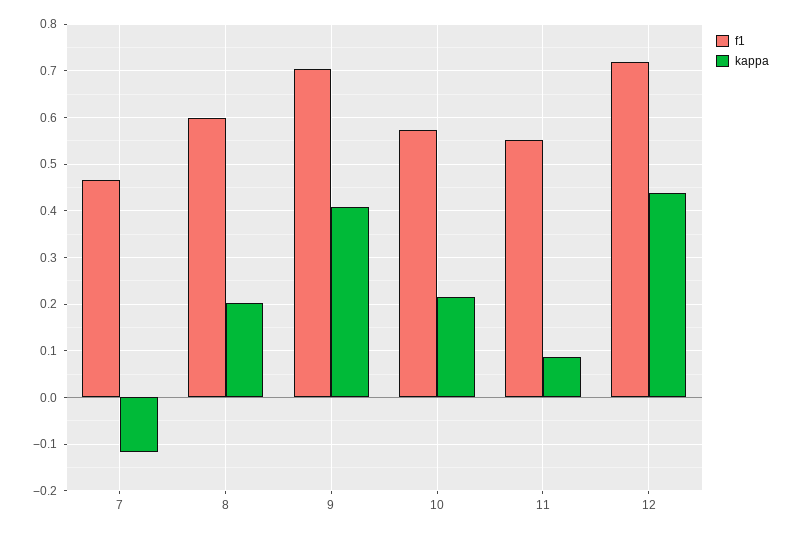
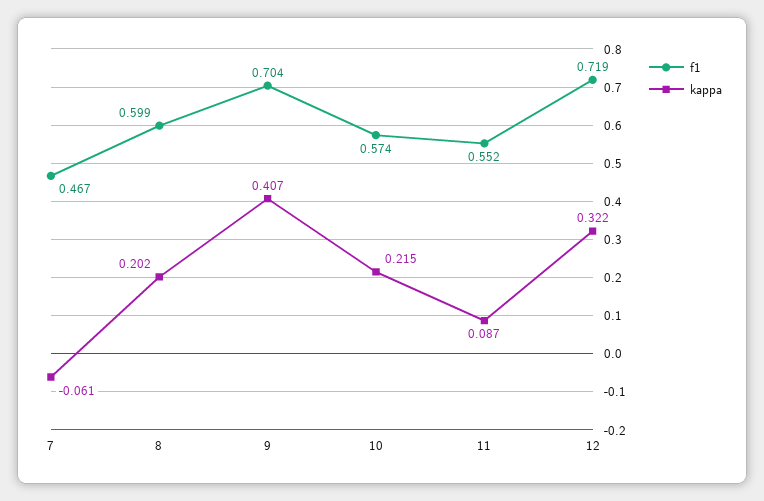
kappa, 7: -0.12 -> -0.061
kappa, 12: 0.44 -> 0.322

